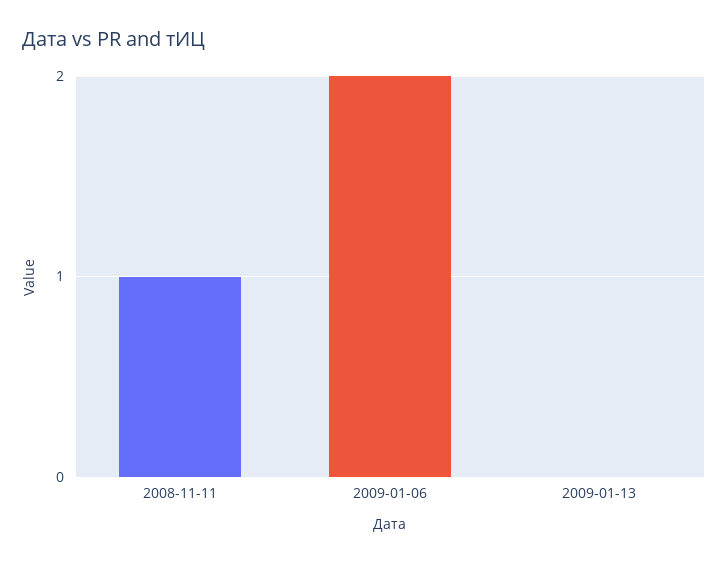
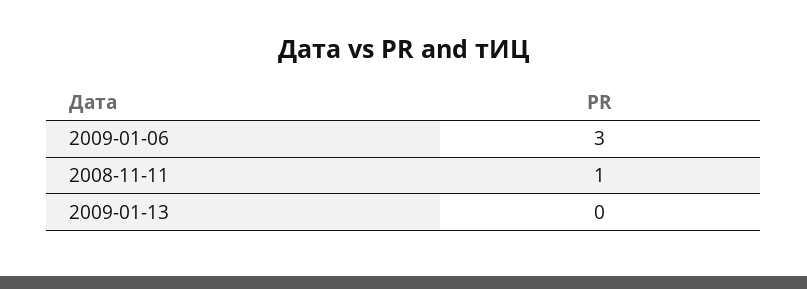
2009-01-06: 2 -> 3

